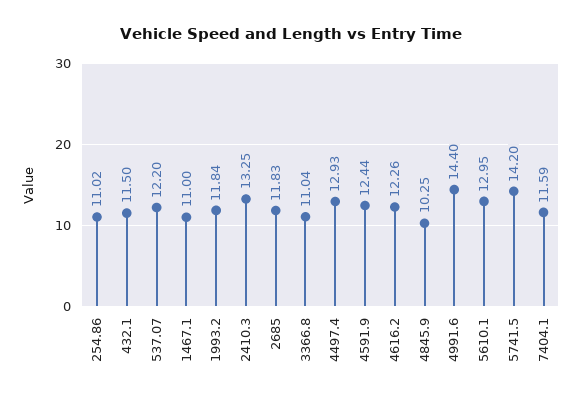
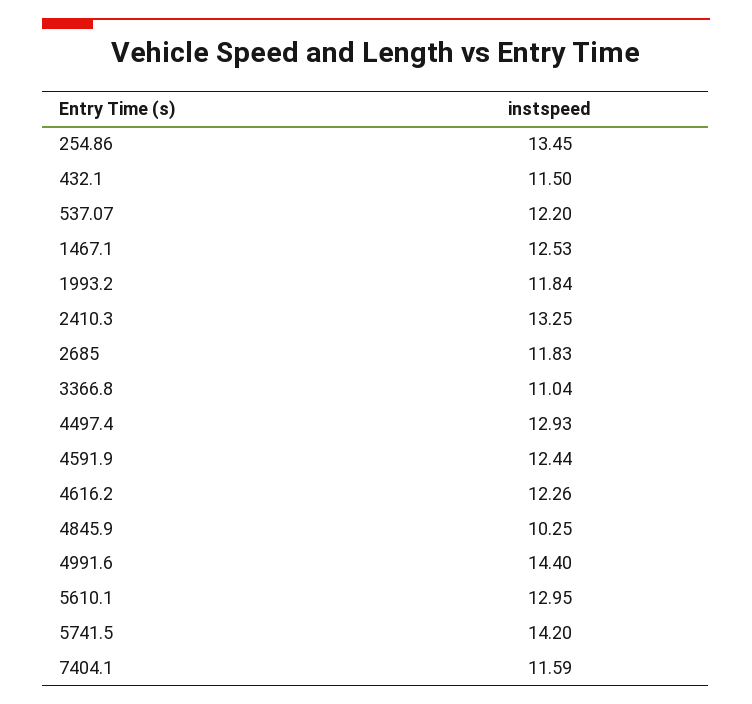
254.86: 11.02 -> 13.45
1467.1: 11 -> 12.53

